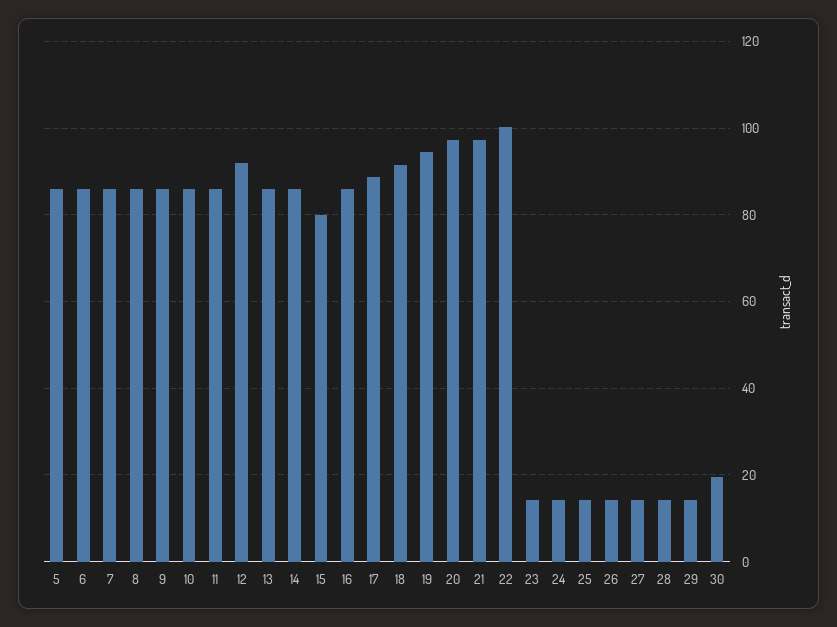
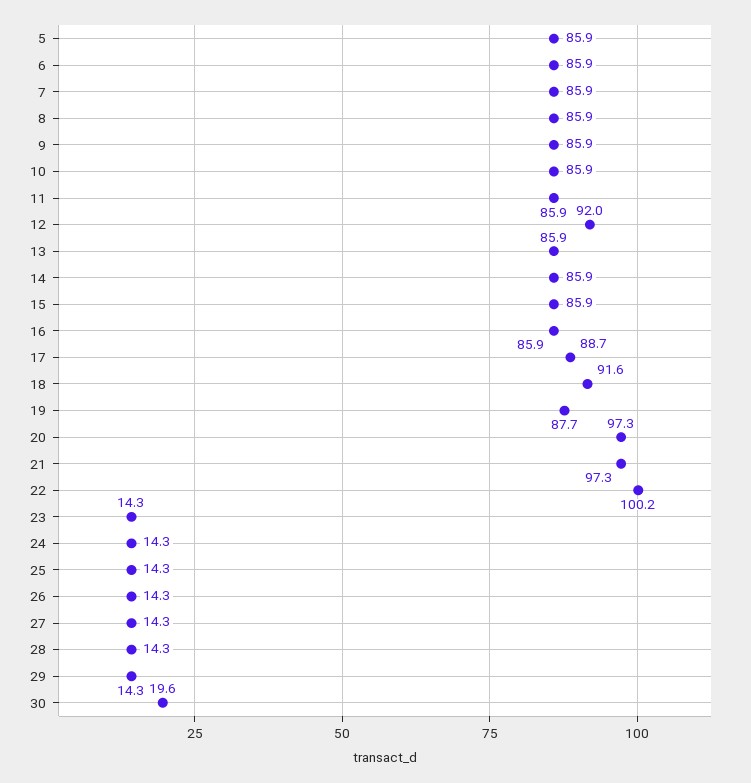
15: 80 -> 85.9
19: 94 -> 87.7

